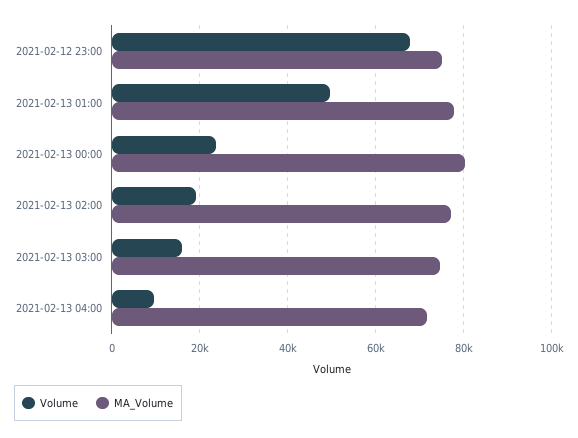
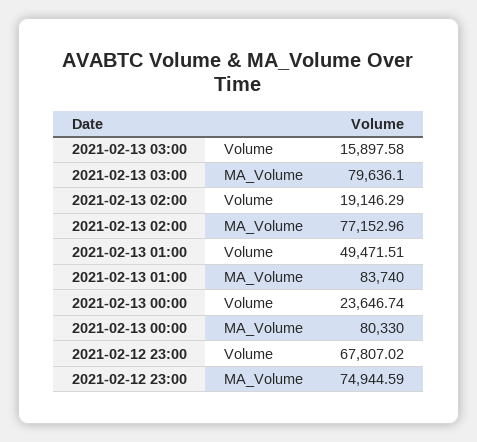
MA_Volume, 2021-02-13 01:00: 78000 -> 83740
MA_Volume, 2021-02-13 03:00: 74000 -> 79636.1
Volume, 2021-02-13 04:00: 10000 -> none
MA_Volume, 2021-02-13 04:00: 72000 -> none

